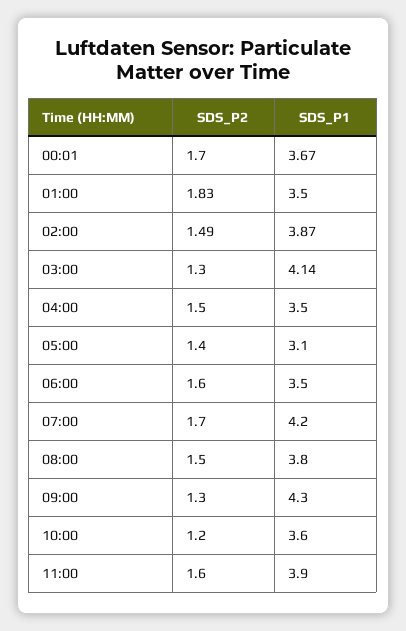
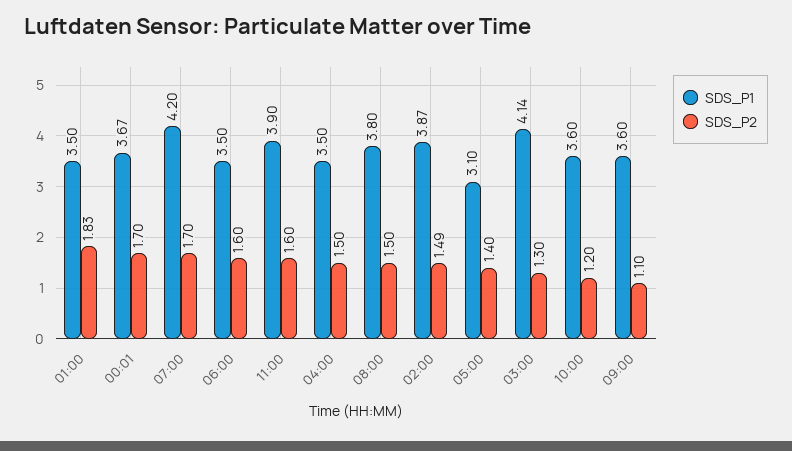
SDS_P2, 09:00: 1.3 -> 1.1
SDS_P1, 09:00: 4.3 -> 3.6

